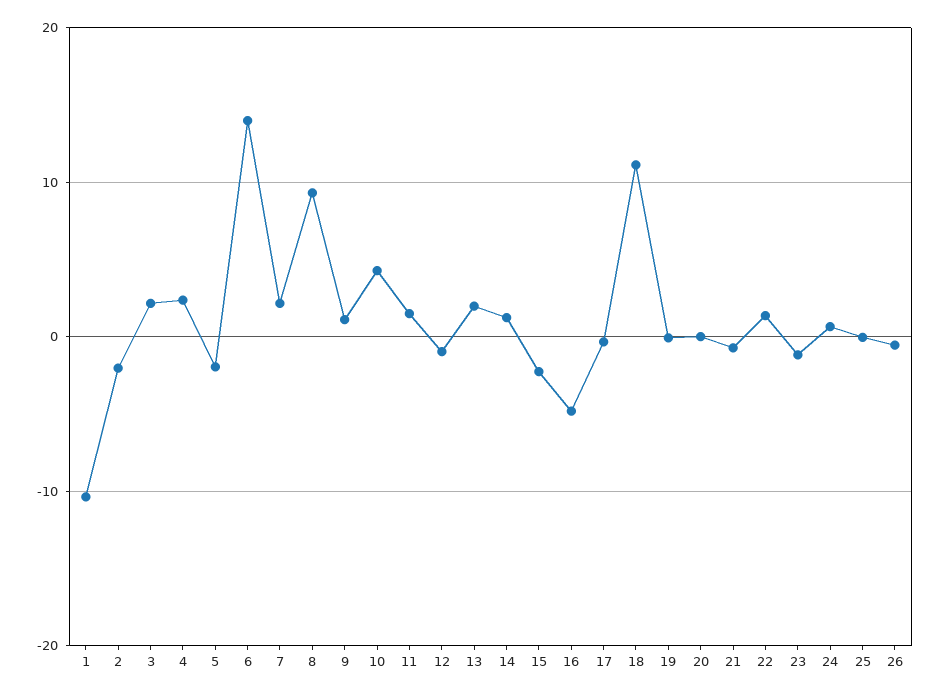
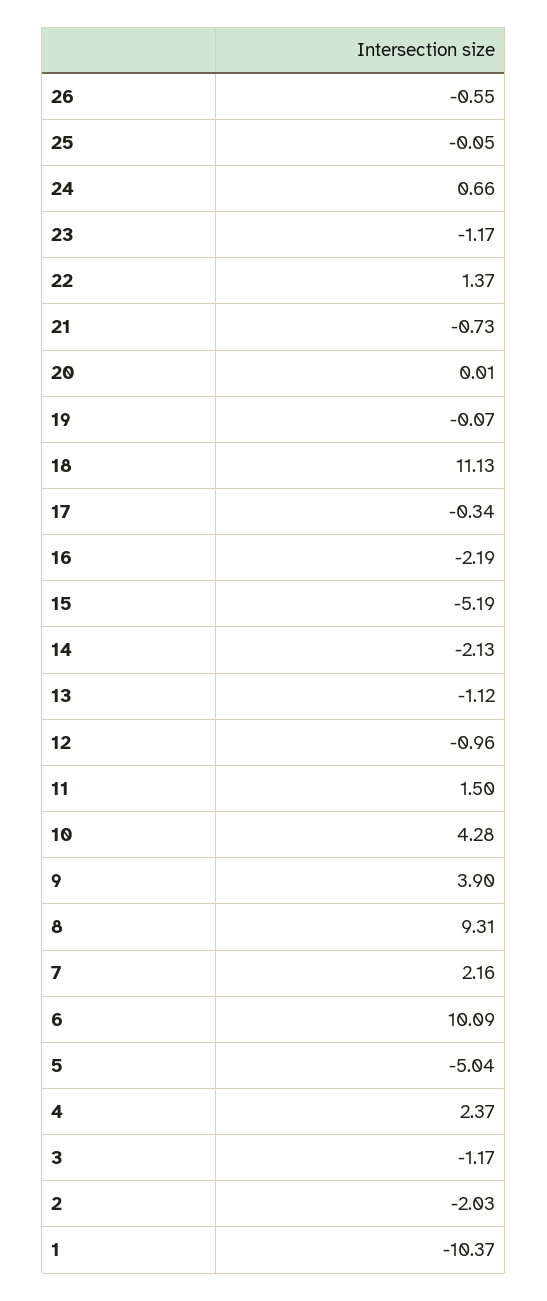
3: 2 -> -1.17
5: -2 -> -5.04
6: 14 -> 10.09
9: 1 -> 3.9
13: 2 -> -1.12
14: 1 -> -2.13
15: -2 -> -5.19
16: -5 -> -2.19

